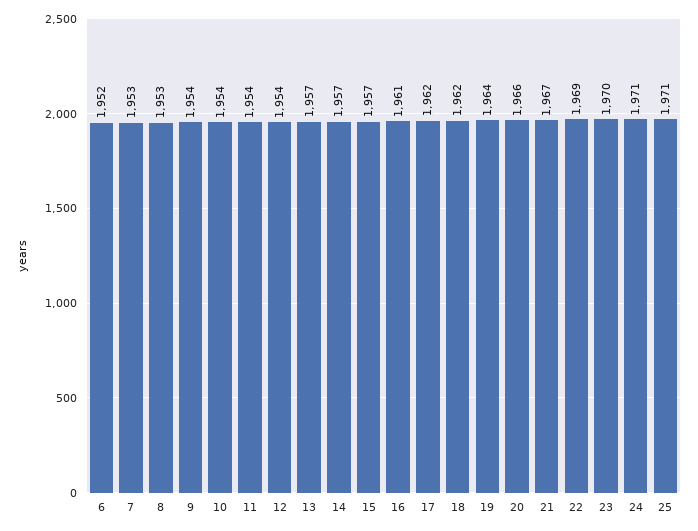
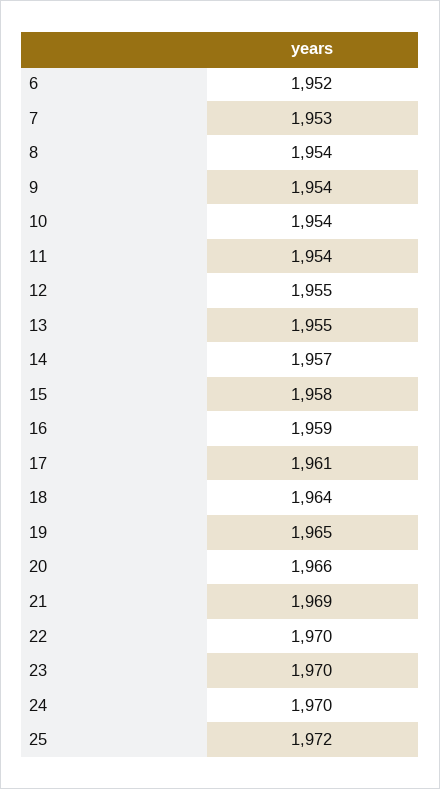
8: 1953 -> 1954
12: 1954 -> 1955
13: 1957 -> 1955
15: 1957 -> 1958
16: 1961 -> 1959
17: 1962 -> 1961
18: 1962 -> 1964
19: 1964 -> 1965
21: 1967 -> 1969
22: 1969 -> 1970
24: 1971 -> 1970
25: 1971 -> 1972

